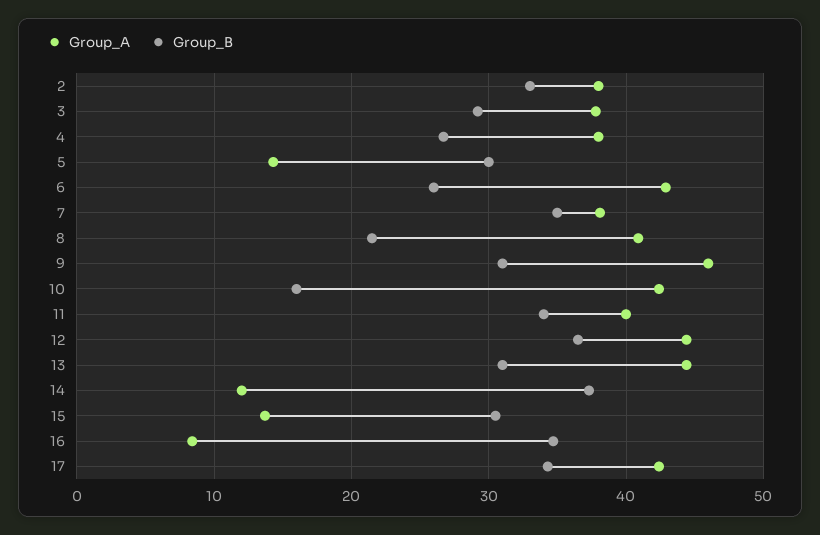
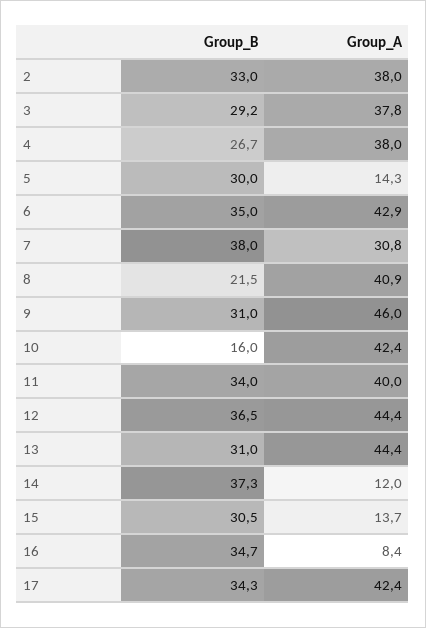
Group_B, 6: 26 -> 35
Group_A, 7: 38 -> 30.8
Group_B, 7: 35 -> 38

